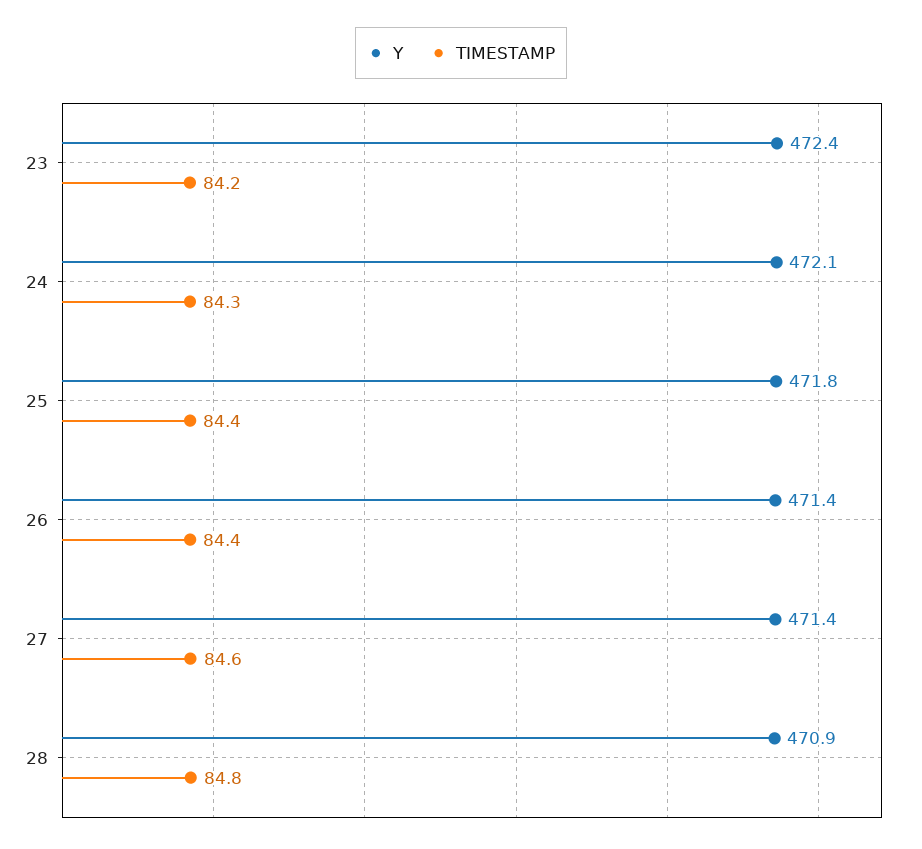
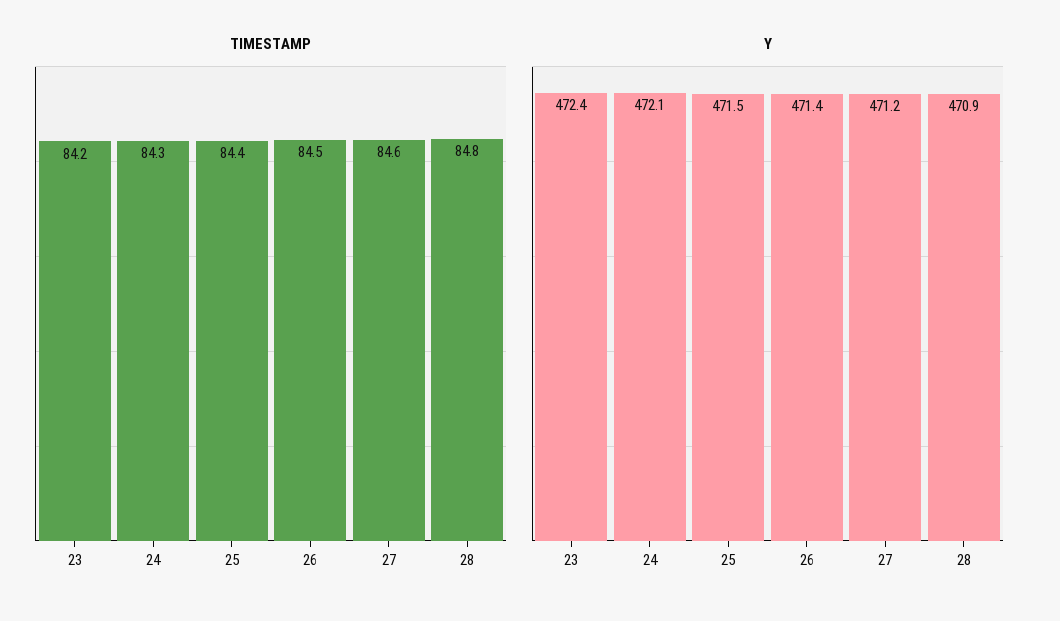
Y, 25: 471.8 -> 471.5
TIMESTAMP, 26: 84.4 -> 84.5
Y, 27: 471.4 -> 471.2

